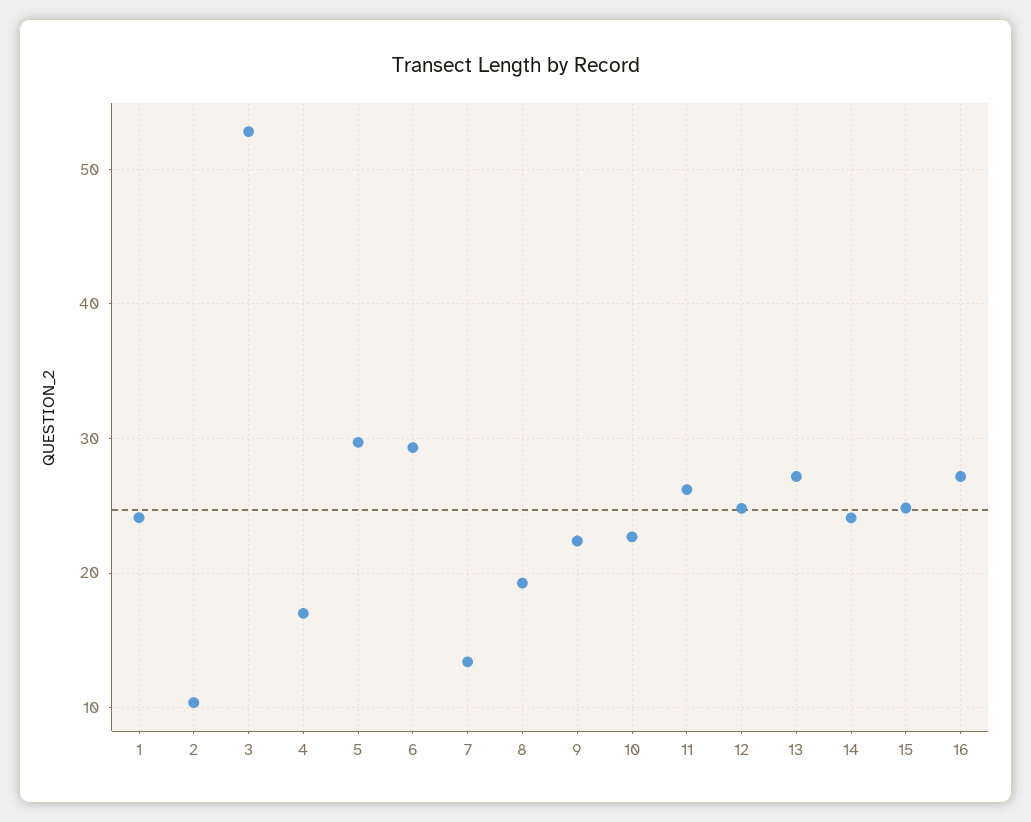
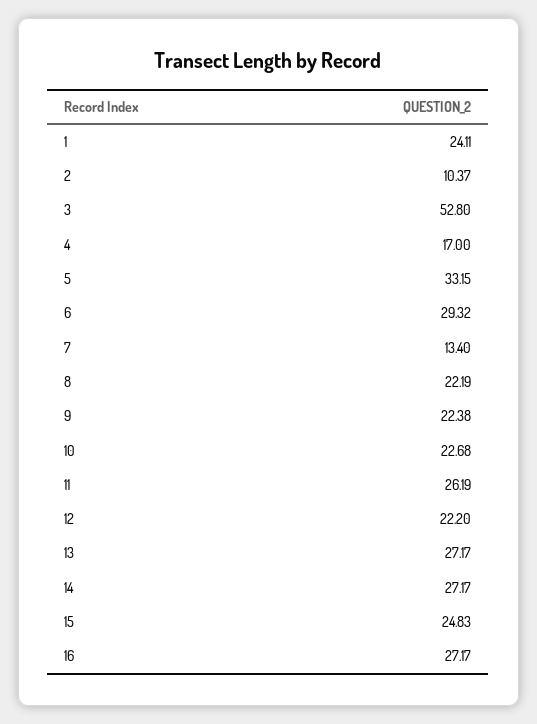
5: 30 -> 33.15
8: 19 -> 22.19
12: 25 -> 22.2
14: 24 -> 27.17

